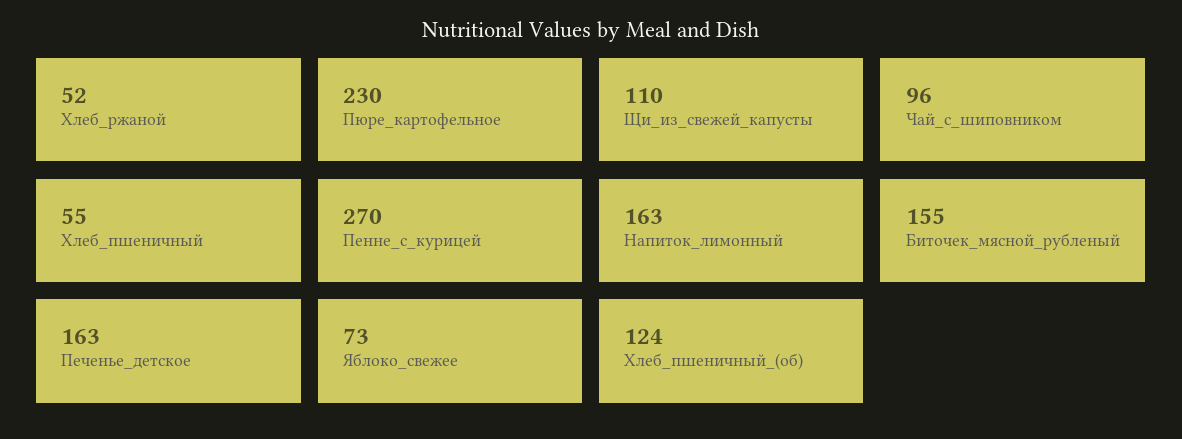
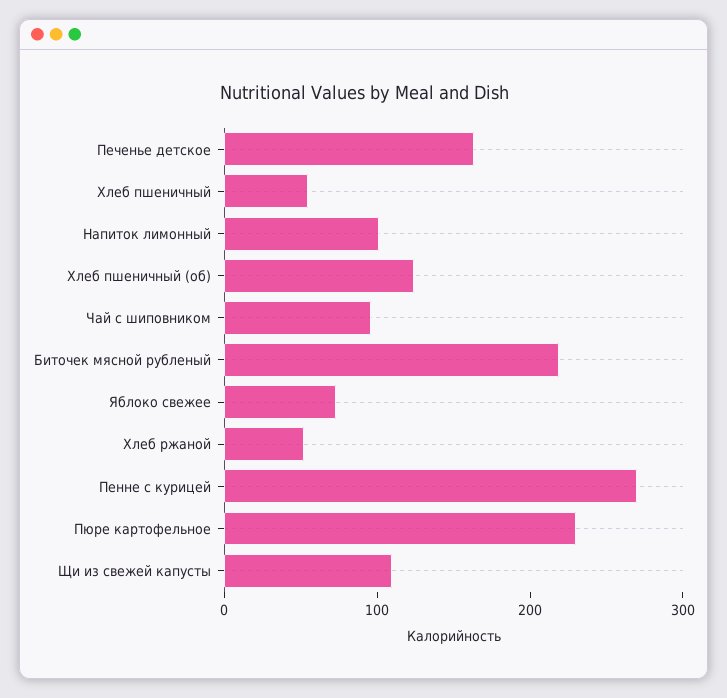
Напиток_лимонный: 163 -> 100
Биточек_мясной_рубленый: 155 -> 220

